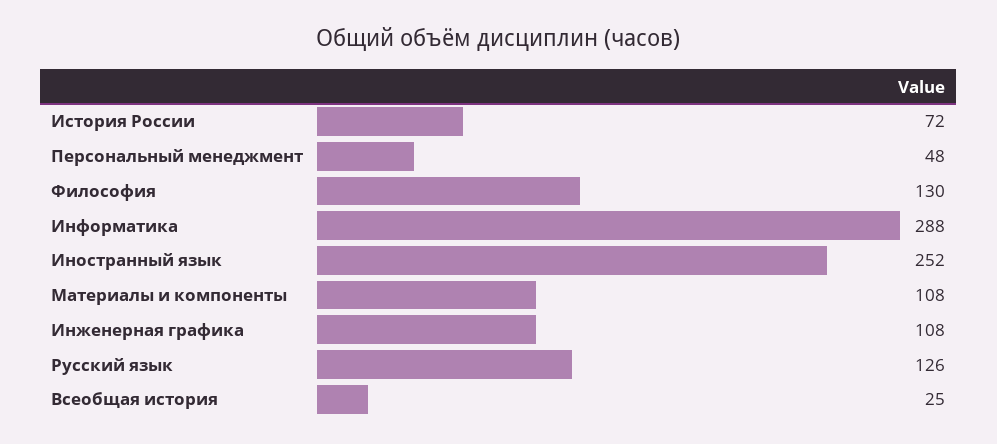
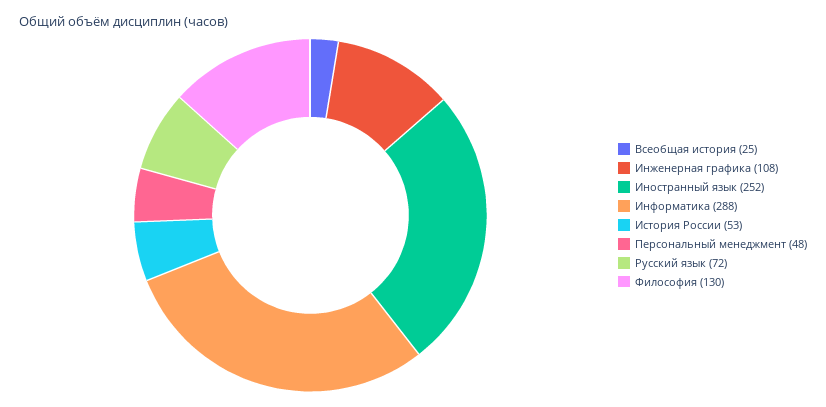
История России: 72 -> 53
Материалы и компоненты: 108 -> none
Русский язык: 126 -> 72

